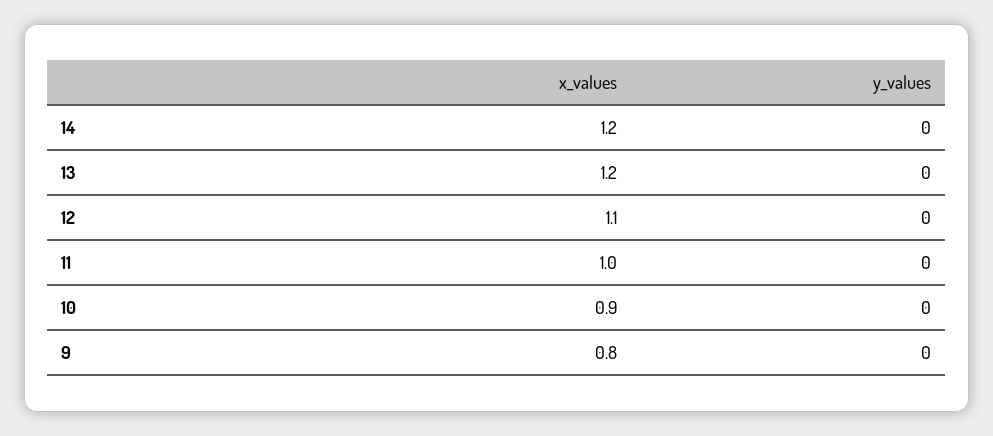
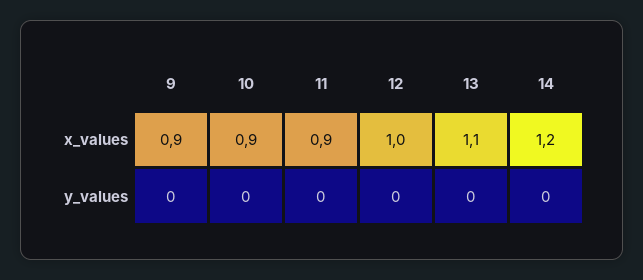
x_values, 13: 1.2 -> 1.1
x_values, 12: 1.1 -> 1
x_values, 11: 1 -> 0.9
x_values, 9: 0.8 -> 0.9

